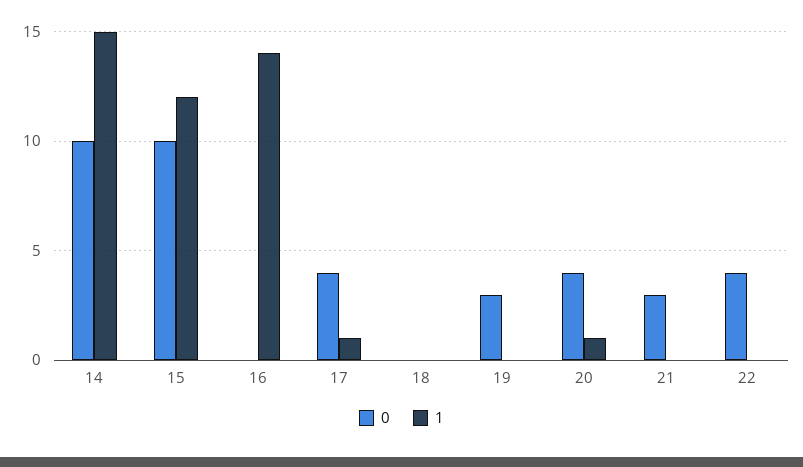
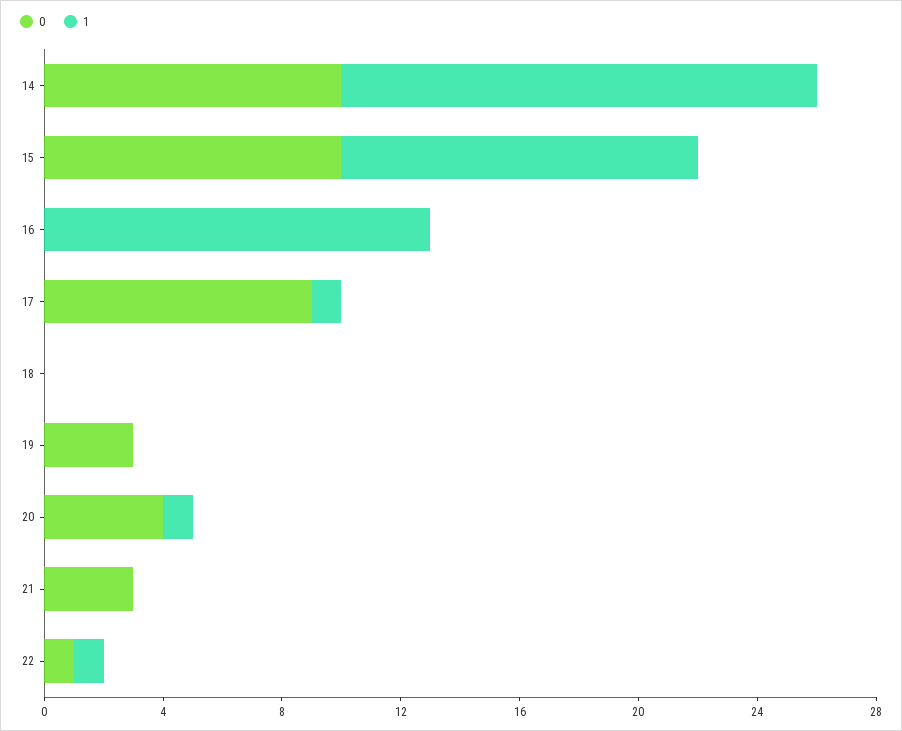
1, 14: 15 -> 16
1, 16: 14 -> 13
0, 17: 4 -> 9
0, 22: 4 -> 1
1, 22: 0 -> 1

